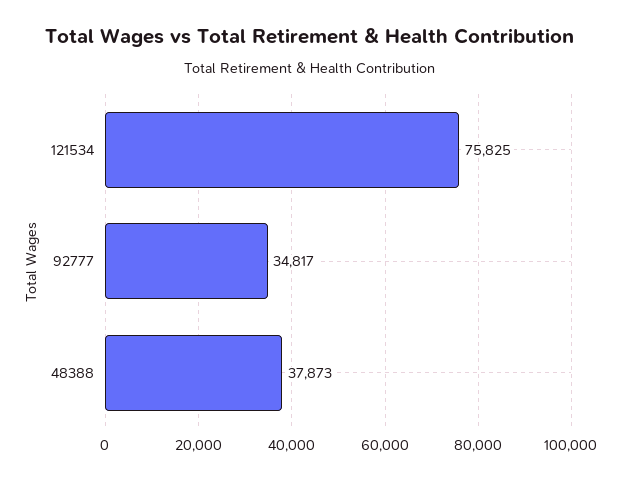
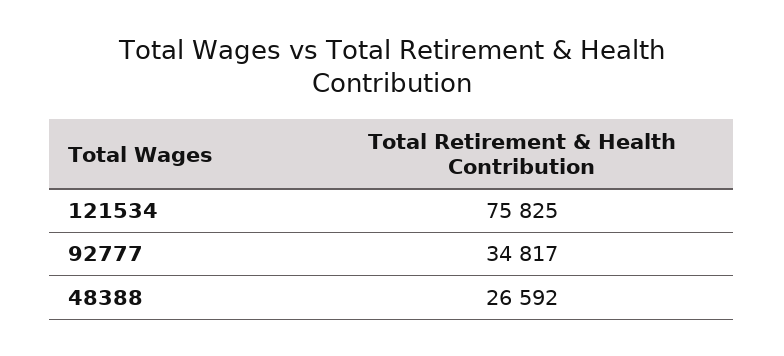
48388: 37873 -> 26592

